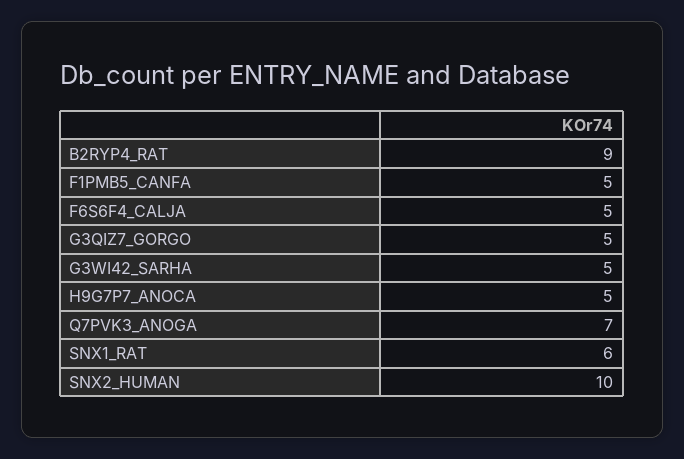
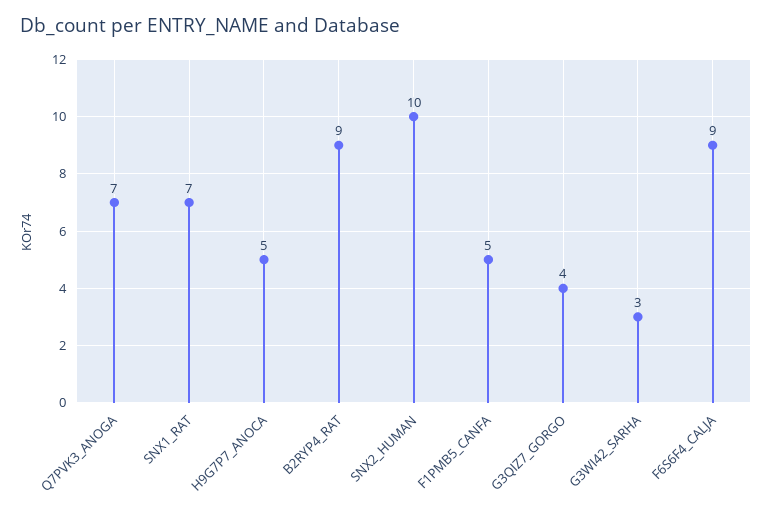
F6S6F4_CALJA: 5 -> 9
G3QIZ7_GORGO: 5 -> 4
G3WI42_SARHA: 5 -> 3
SNX1_RAT: 6 -> 7

